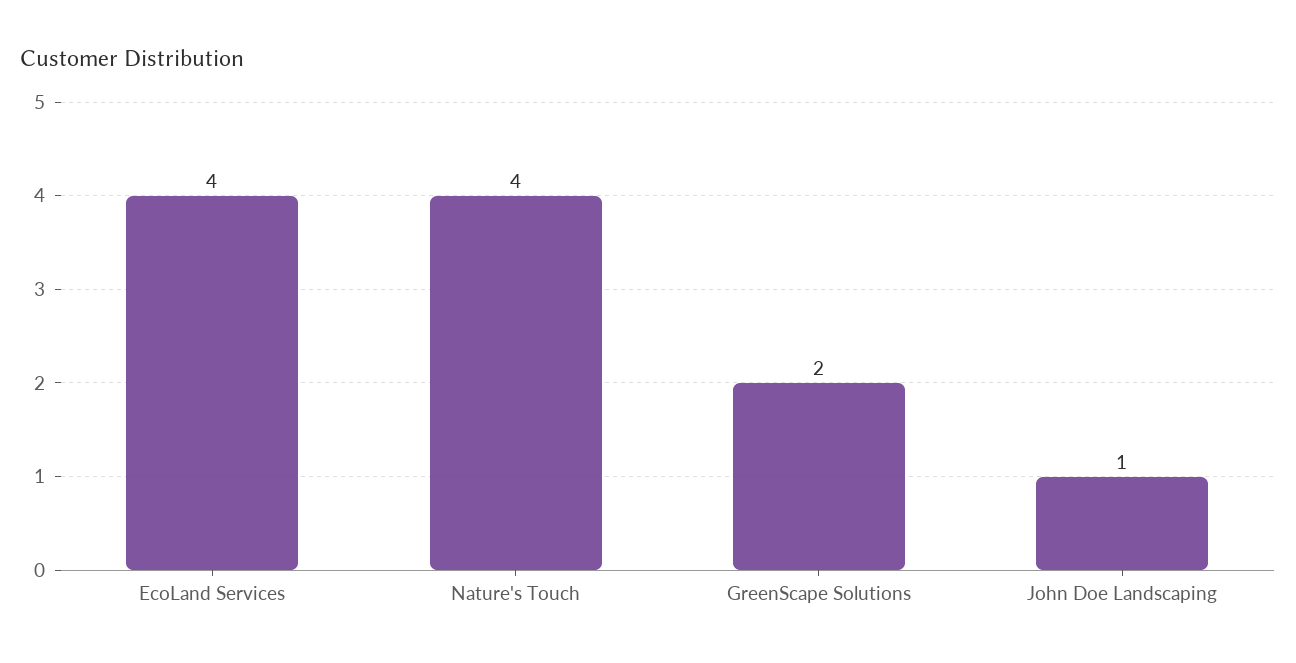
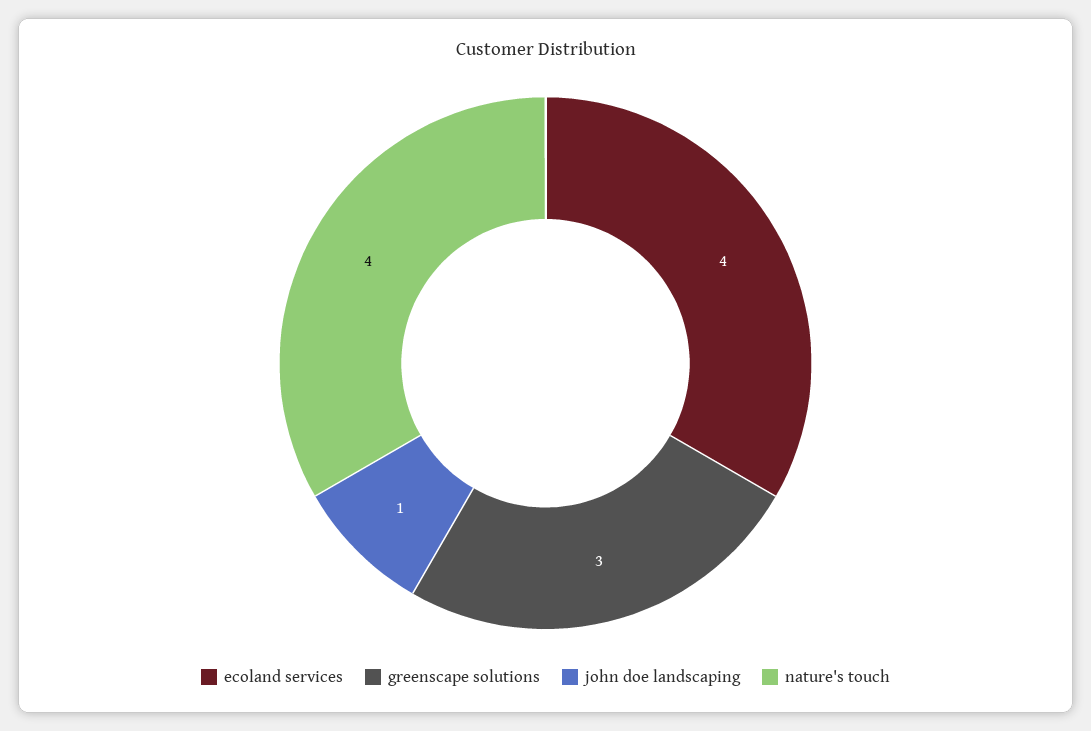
GreenScape Solutions: 2 -> 3

